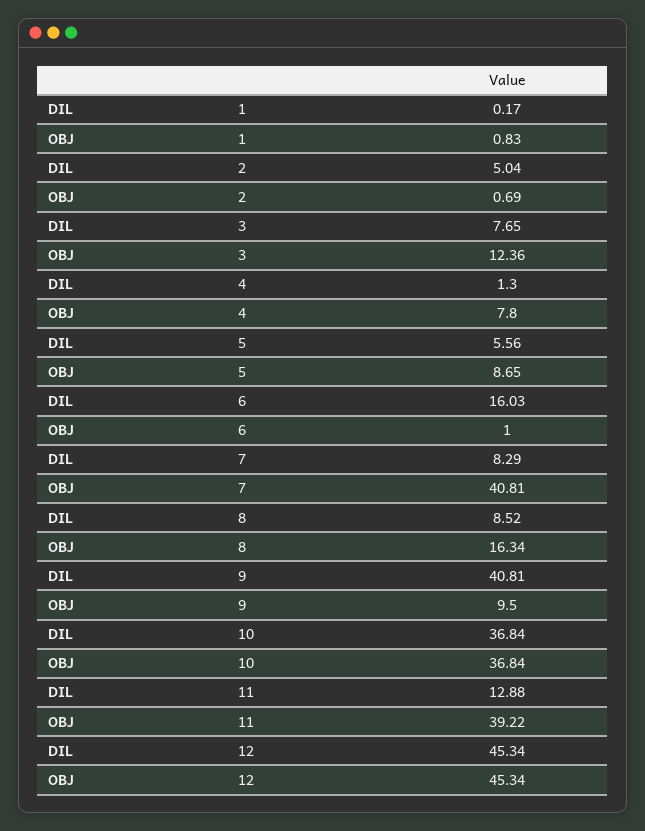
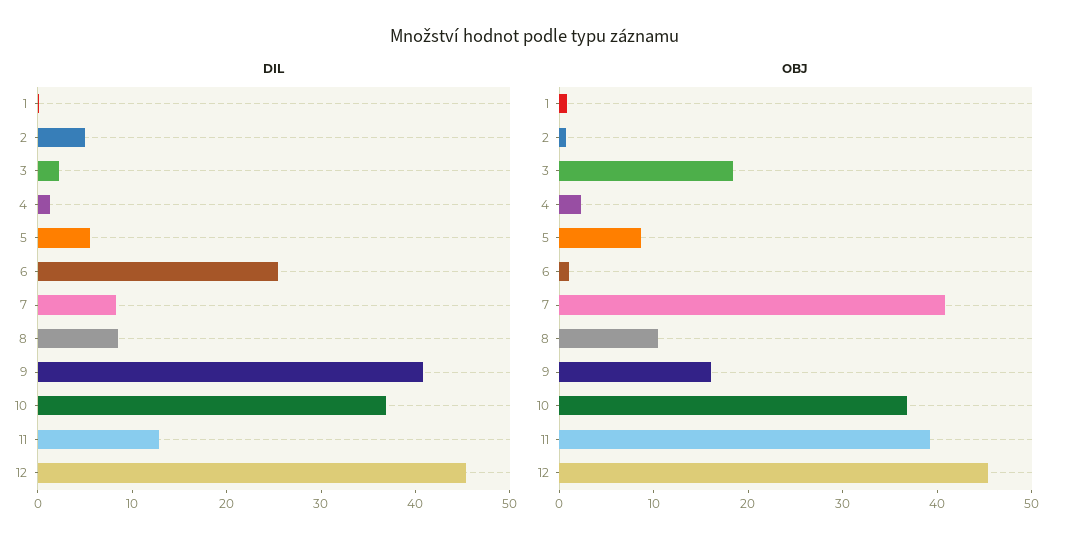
DIL, 3: 7.65 -> 2
OBJ, 3: 12.36 -> 18
OBJ, 4: 7.8 -> 2
DIL, 6: 16.03 -> 26
OBJ, 8: 16.34 -> 10
OBJ, 9: 9.5 -> 16

